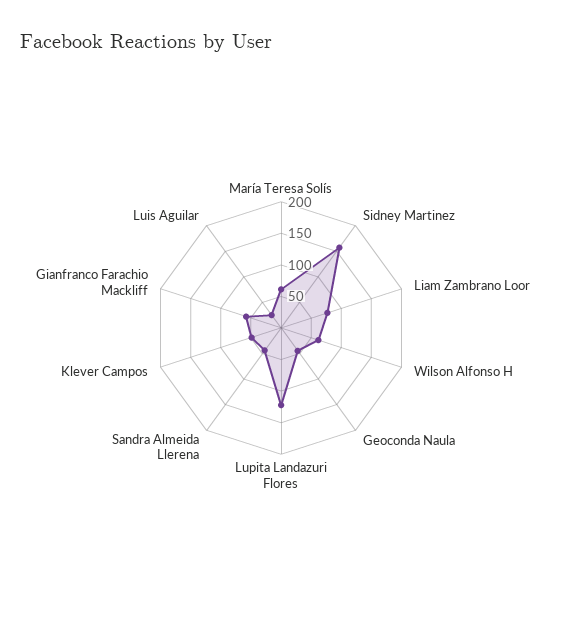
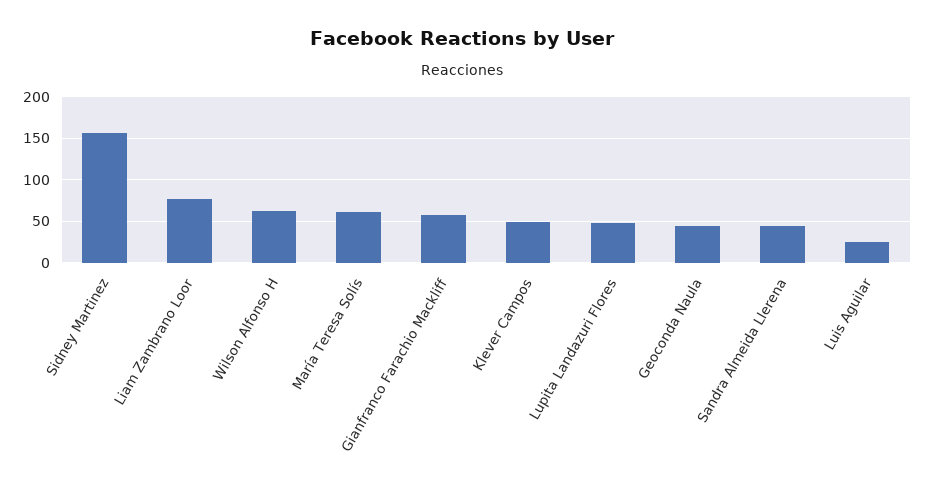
Lupita Landazuri Flores: 125 -> 50

